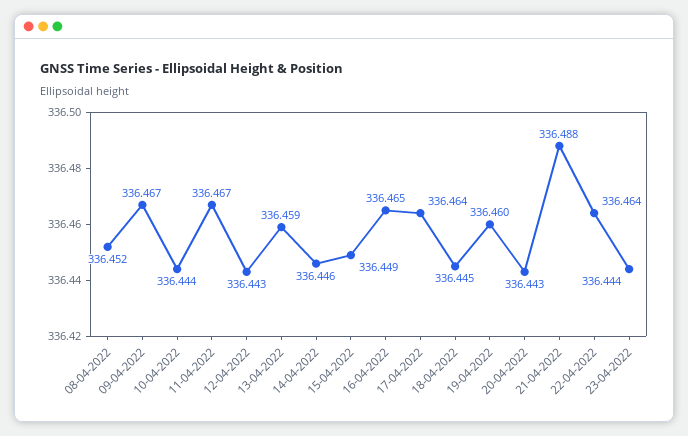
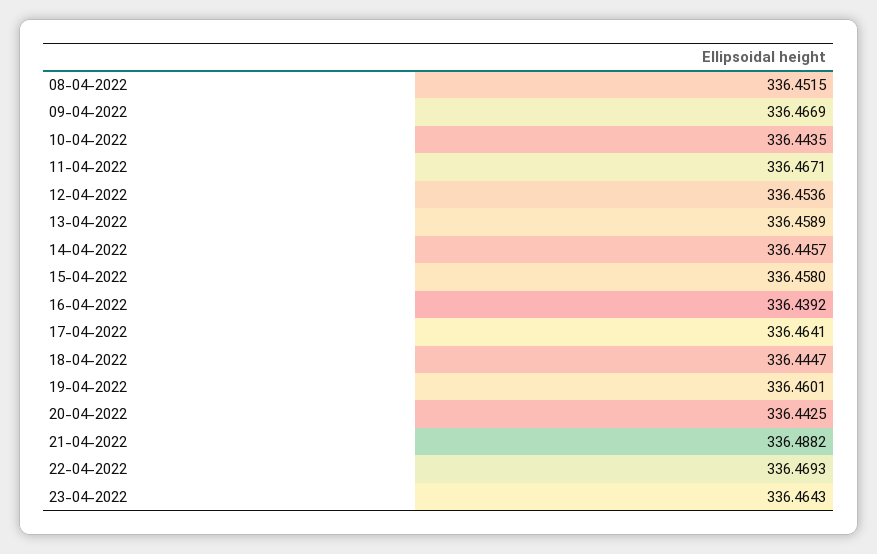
12-04-2022: 336.443 -> 336.4536
15-04-2022: 336.449 -> 336.458
16-04-2022: 336.465 -> 336.4392
22-04-2022: 336.464 -> 336.4693
23-04-2022: 336.444 -> 336.4643

